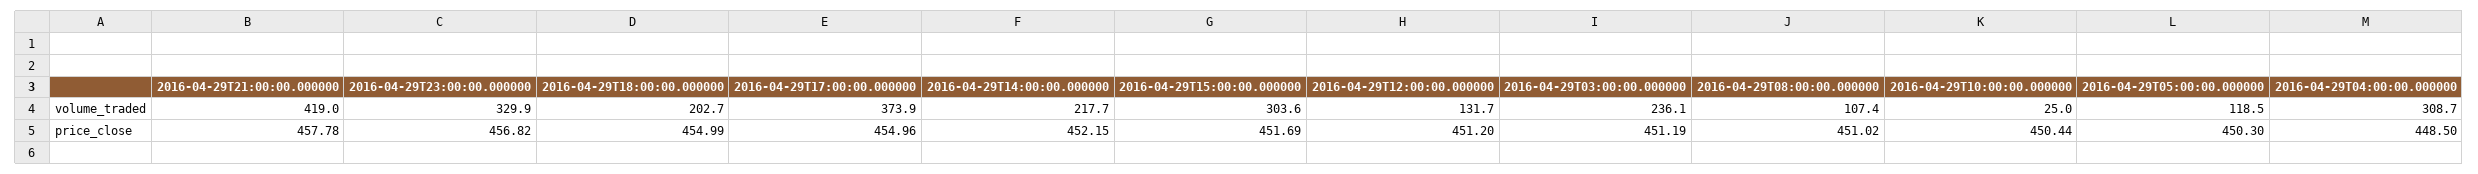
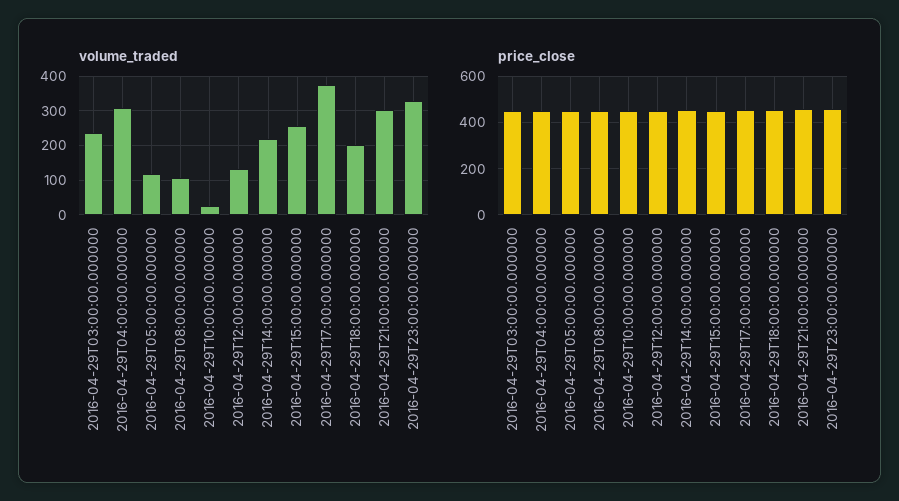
volume_traded, 2016-04-29T21:00:00.000000: 419 -> 300
volume_traded, 2016-04-29T15:00:00.000000: 303.6 -> 260

